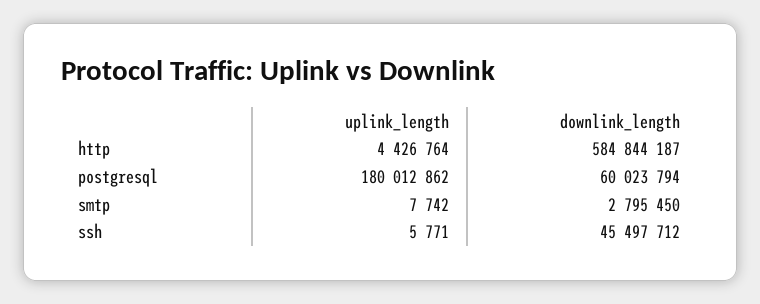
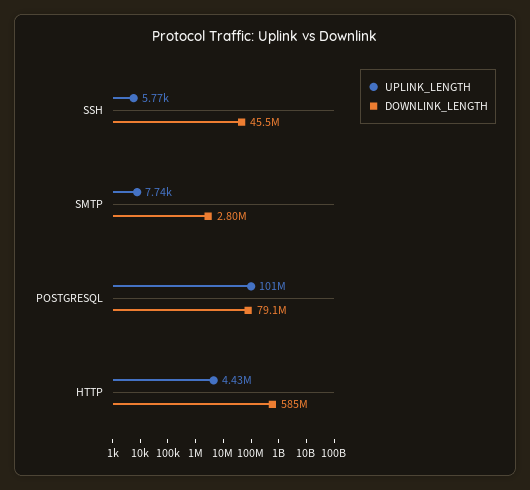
uplink_length, postgresql: 180012862 -> 101000000
downlink_length, postgresql: 60023794 -> 79100000

